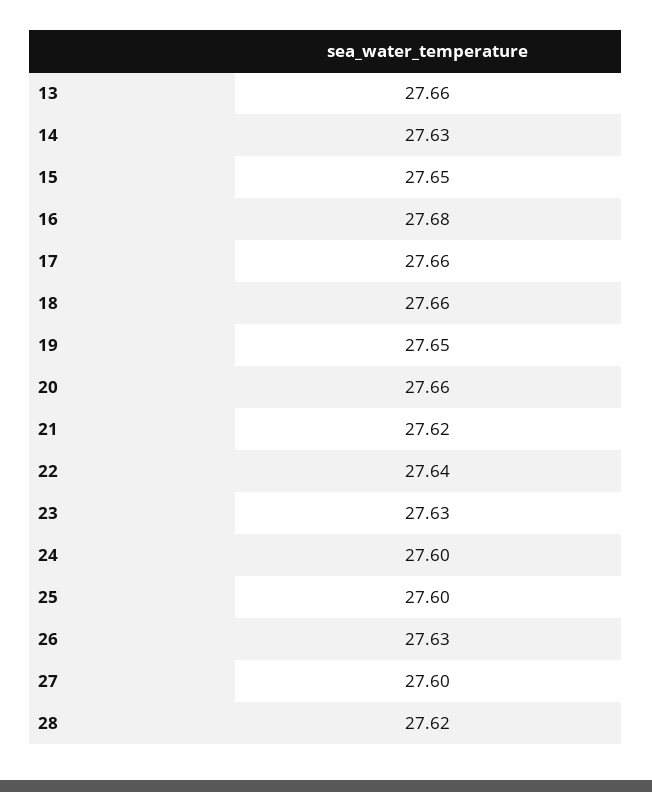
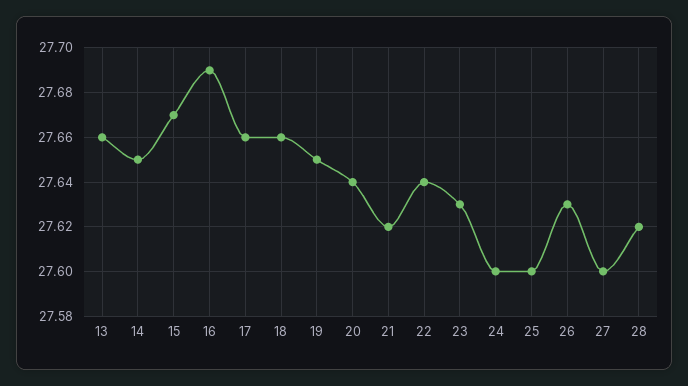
14: 27.63 -> 27.65
15: 27.65 -> 27.67
16: 27.68 -> 27.69
20: 27.66 -> 27.64

